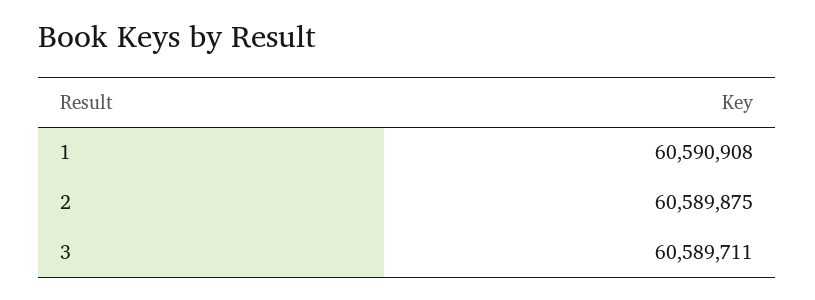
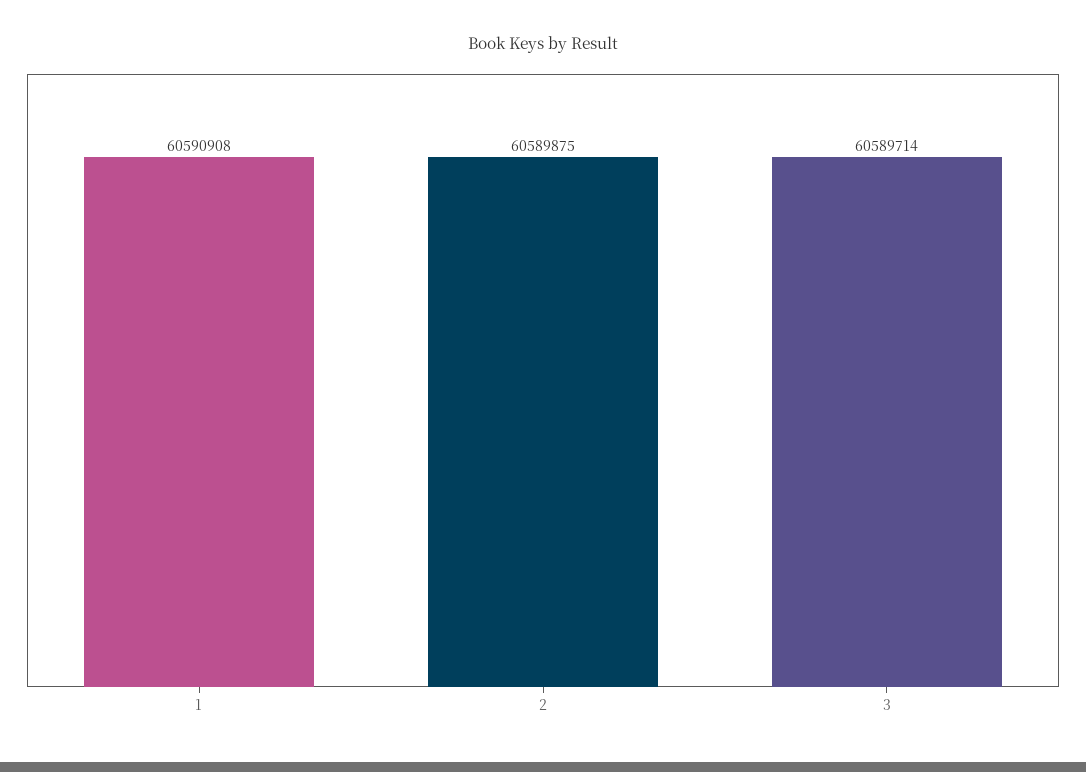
3: 60589711 -> 60589714

